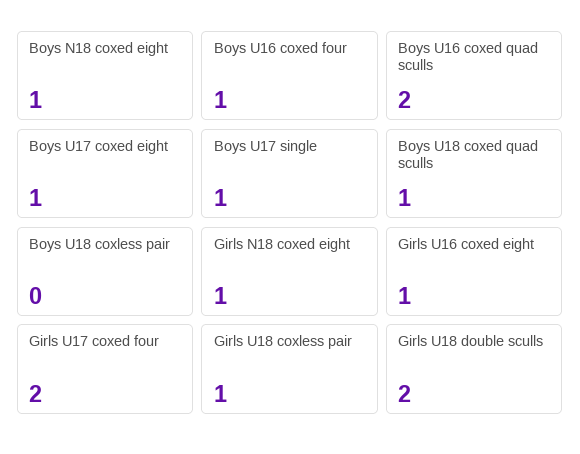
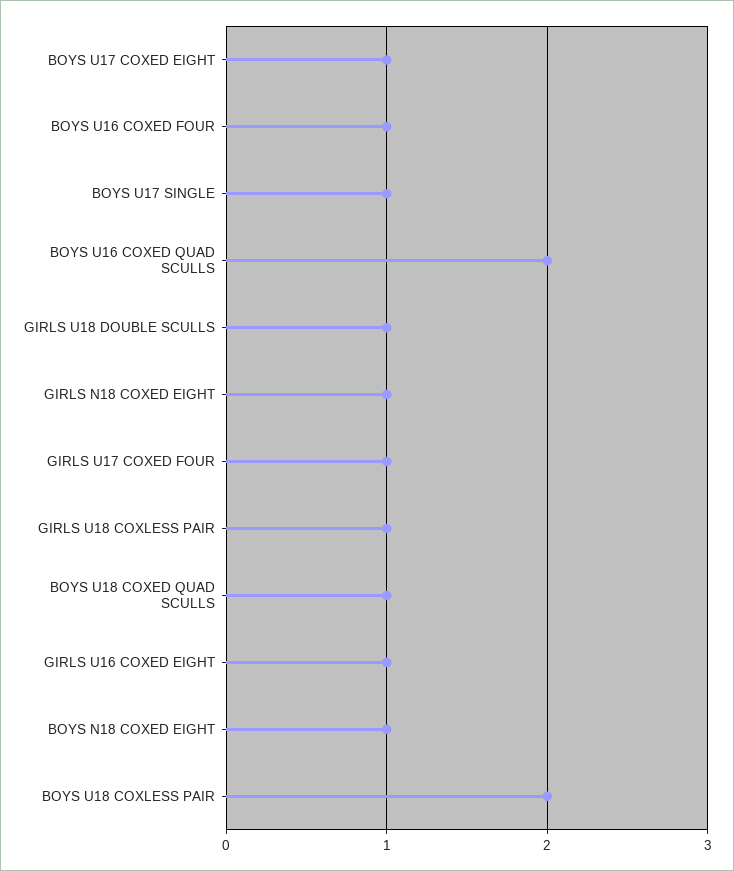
Boys U18 coxless pair: 0 -> 2
Girls U17 coxed four: 2 -> 1
Girls U18 double sculls: 2 -> 1

